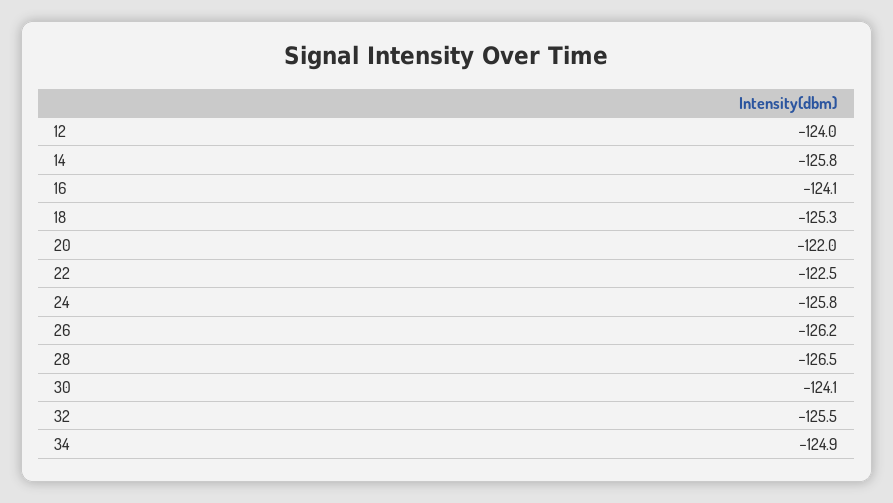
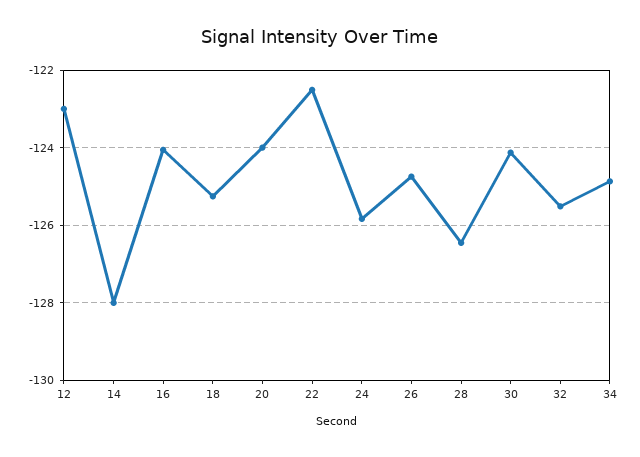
12: -124 -> -123
14: -125.8 -> -128
20: -122 -> -124
26: -126.2 -> -124.8

